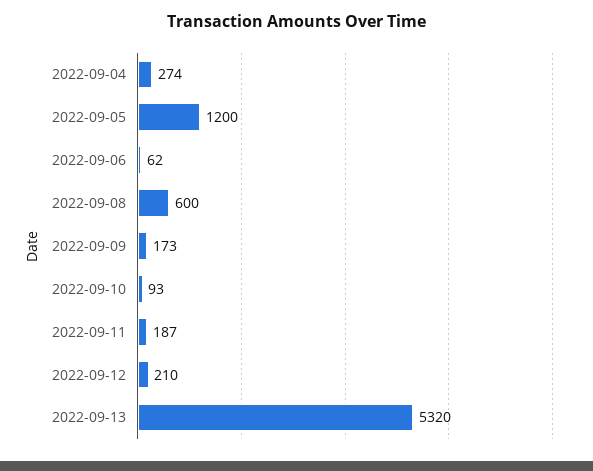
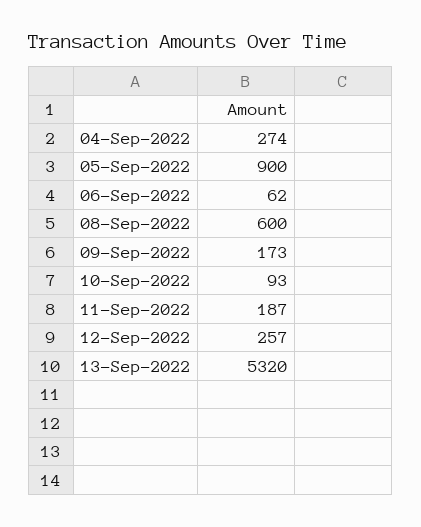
2022-09-05: 1200 -> 900
2022-09-12: 210 -> 257

